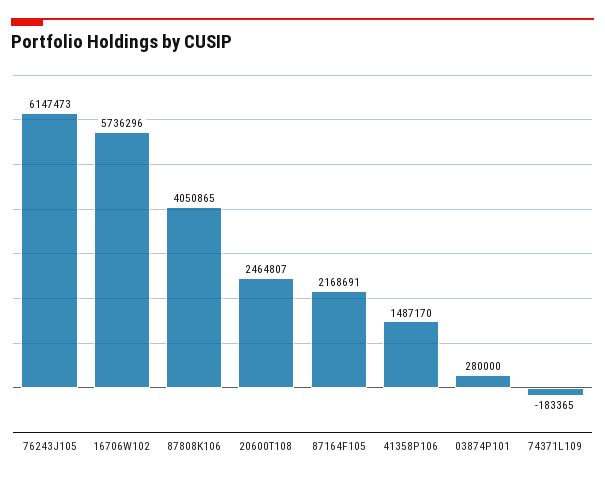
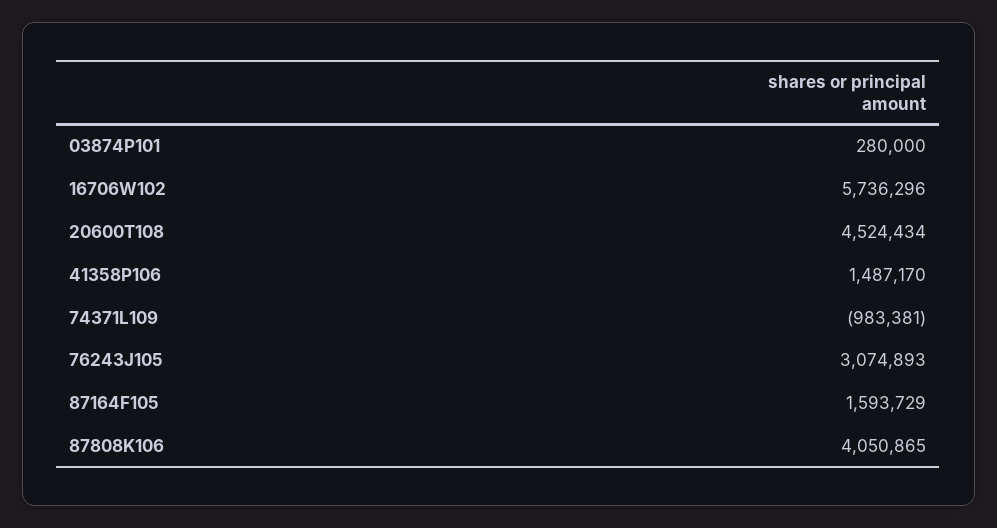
76243J105: 6147473 -> 3074893
20600T108: 2464807 -> 4524434
87164F105: 2168691 -> 1593729
74371L109: -183365 -> -983381

